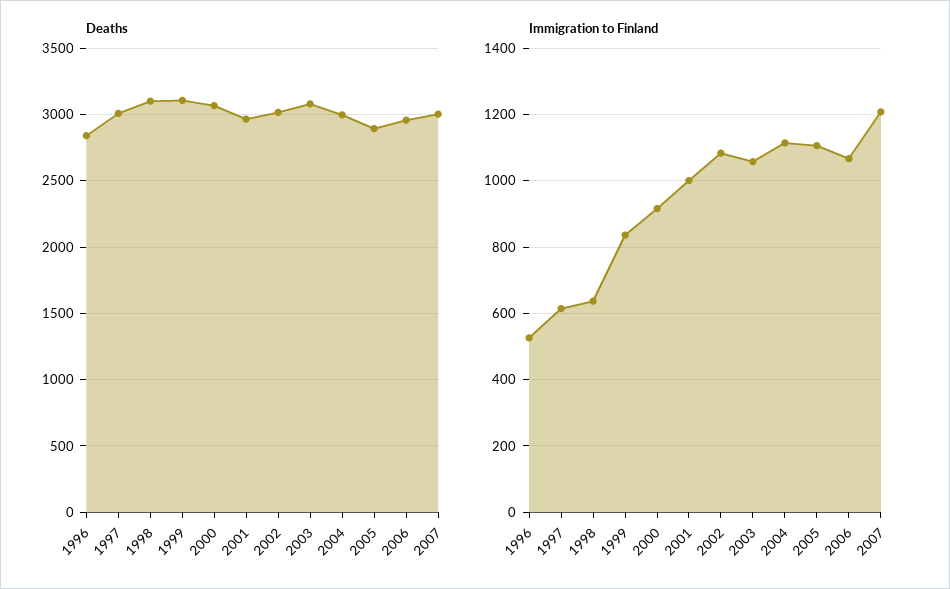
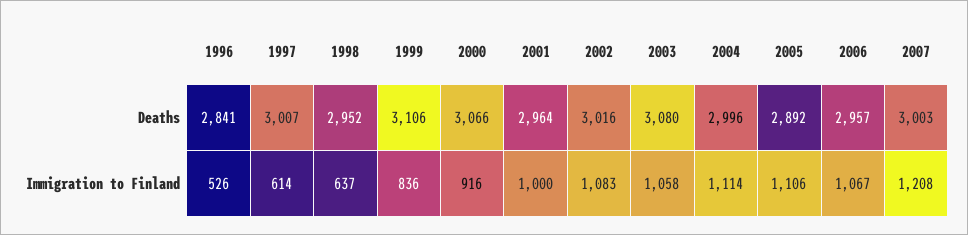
Deaths, 1998: 3100 -> 2952

